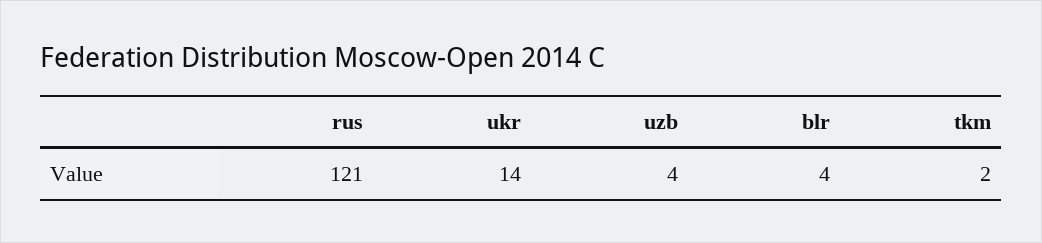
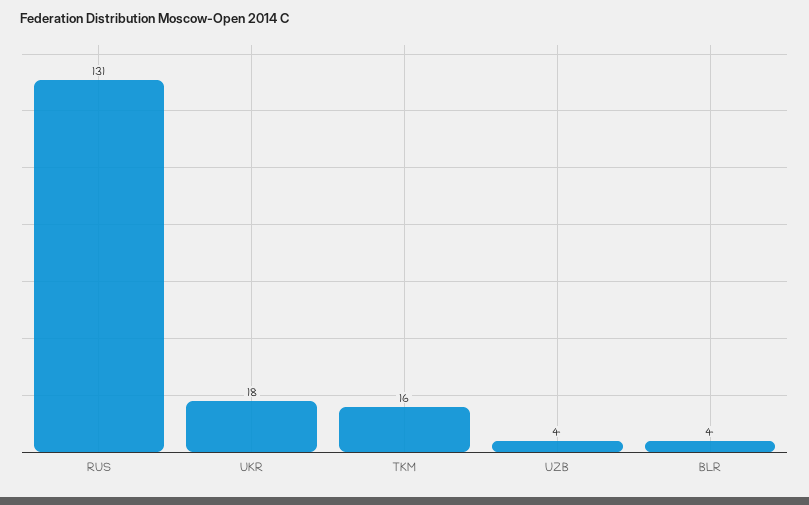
rus: 121 -> 131
ukr: 14 -> 18
tkm: 2 -> 16

